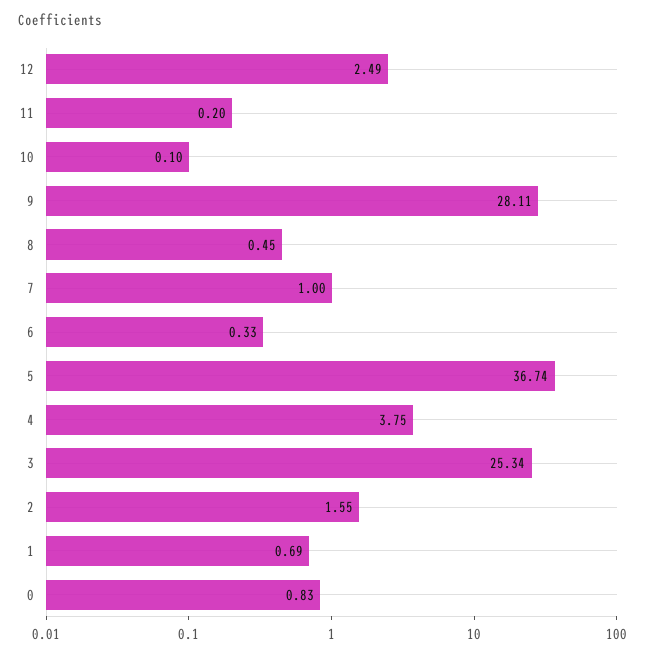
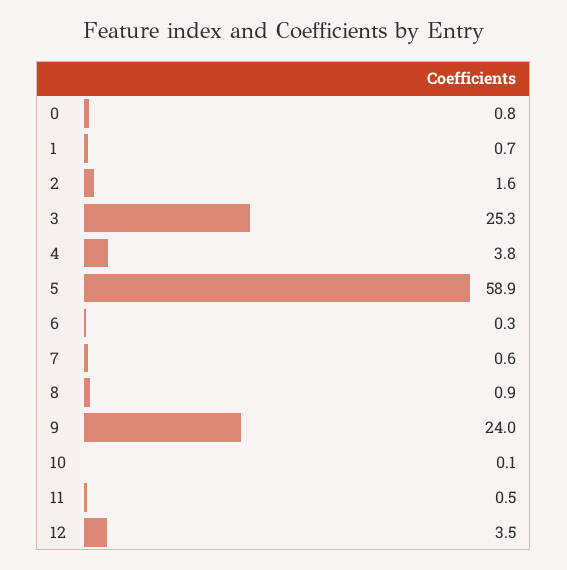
12: 2.49 -> 3.5
11: 0.2 -> 0.5
9: 28.11 -> 24
8: 0.45 -> 0.9
7: 1 -> 0.6
5: 36.74 -> 58.9

